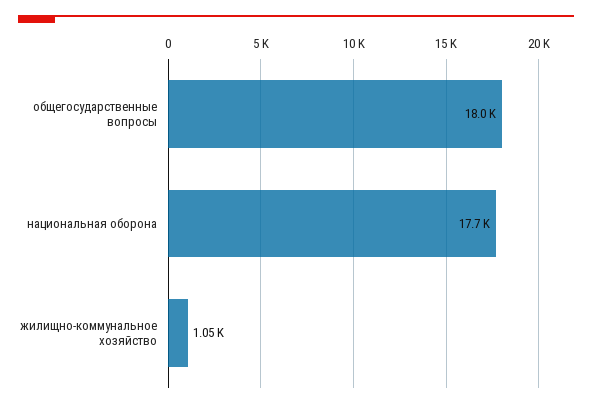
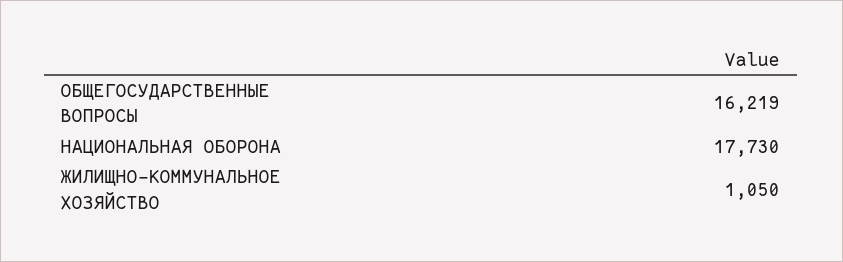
общегосударственные вопросы: 18000 -> 16219

